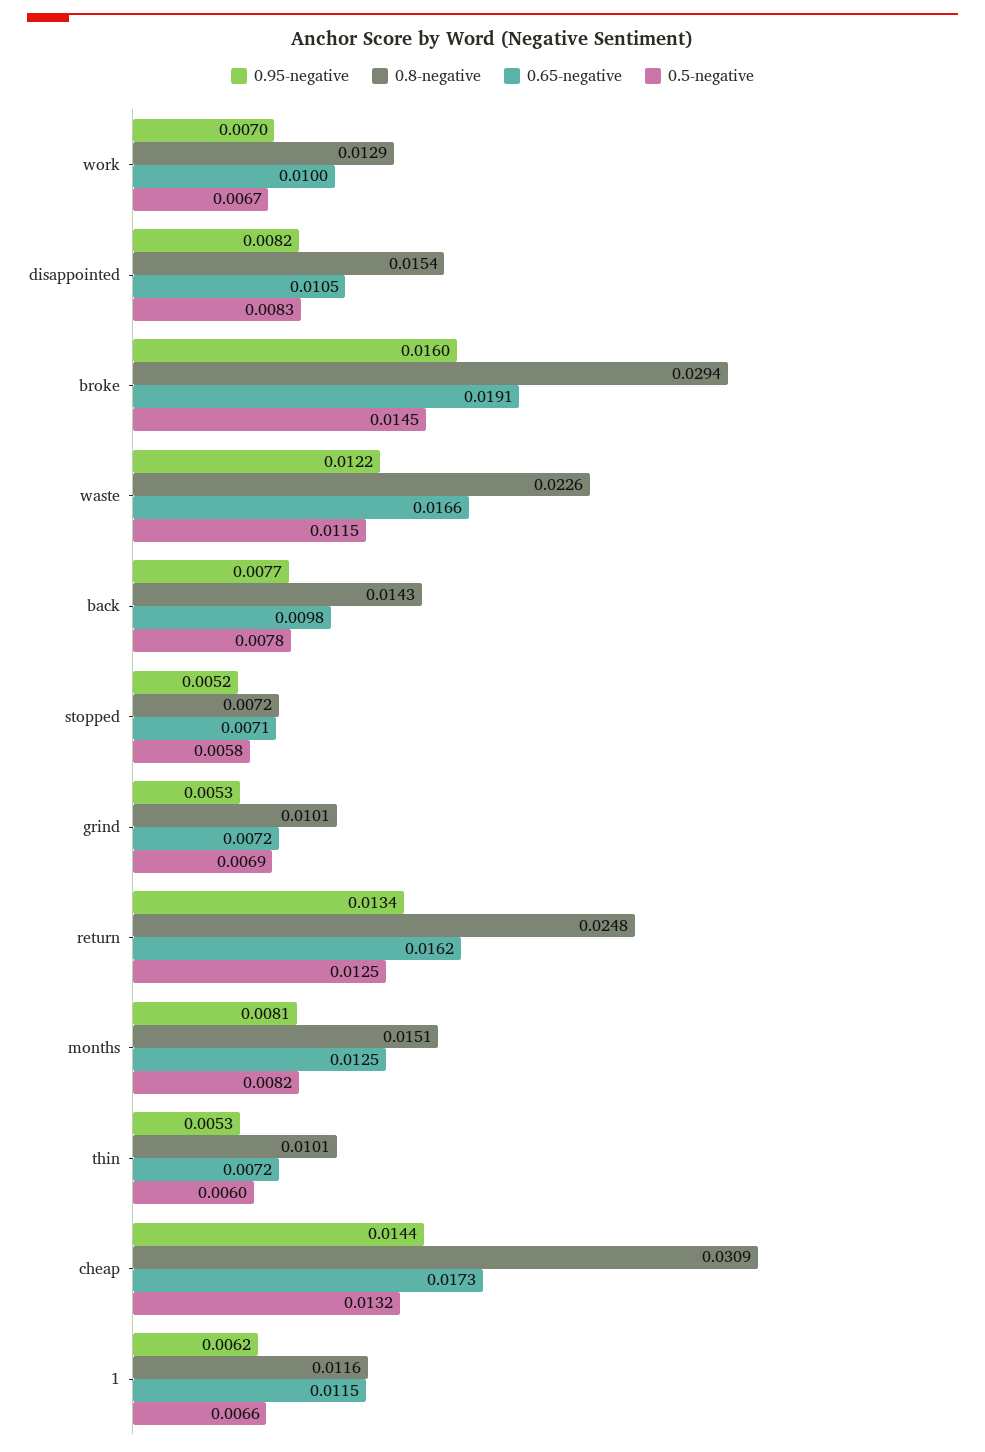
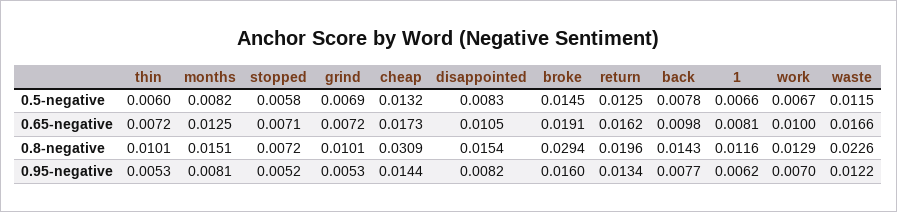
0.8-negative, return: 0.0248 -> 0.0196
0.65-negative, 1: 0.0115 -> 0.0081

